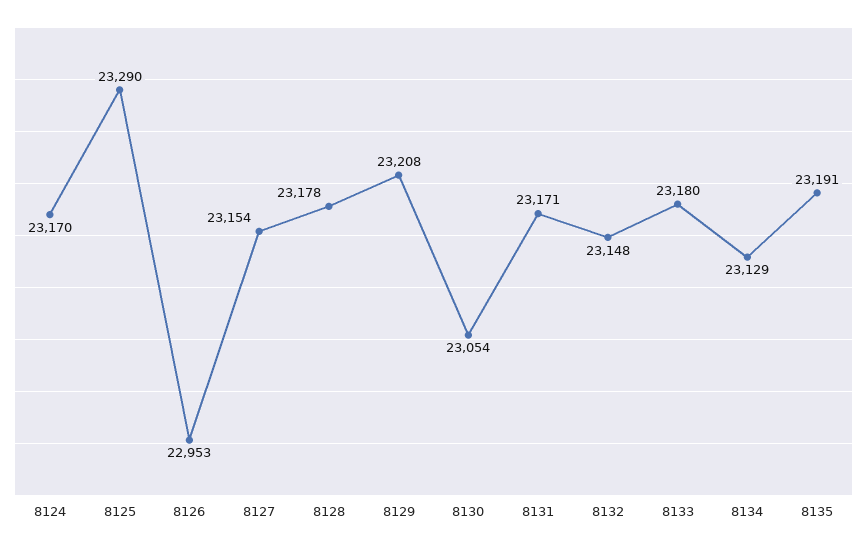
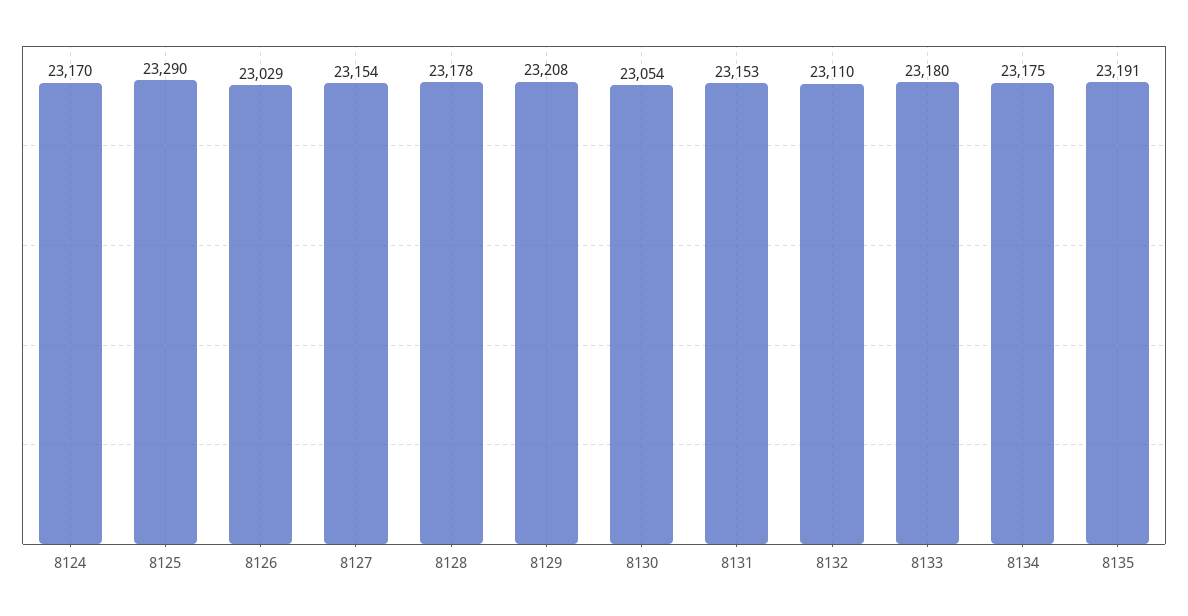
8126: 22953 -> 23029
8131: 23171 -> 23153
8132: 23148 -> 23110
8134: 23129 -> 23175

